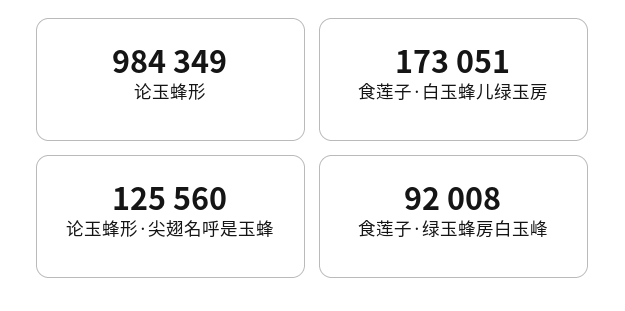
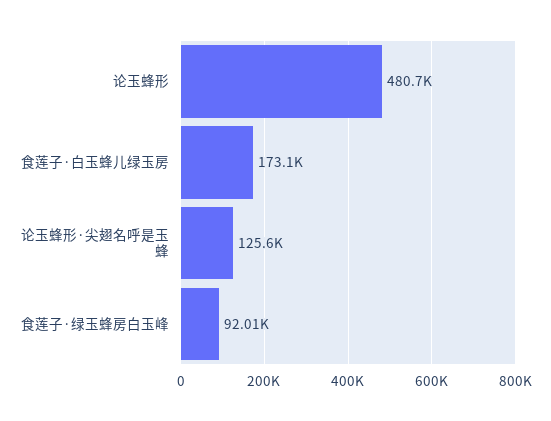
论玉蜂形: 984349 -> 480700

